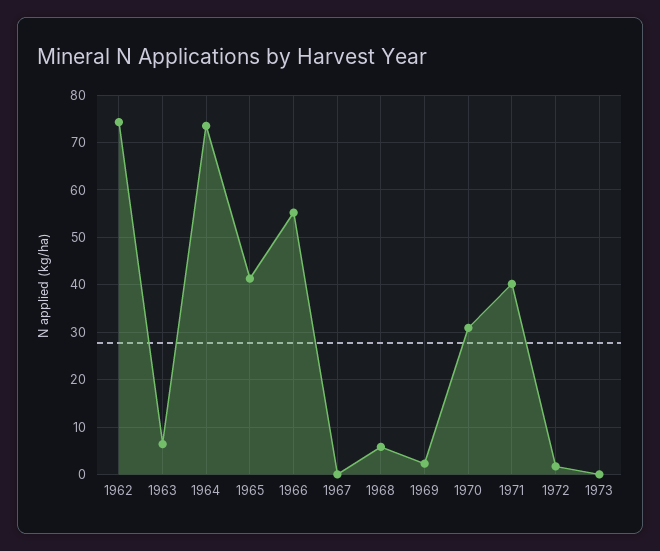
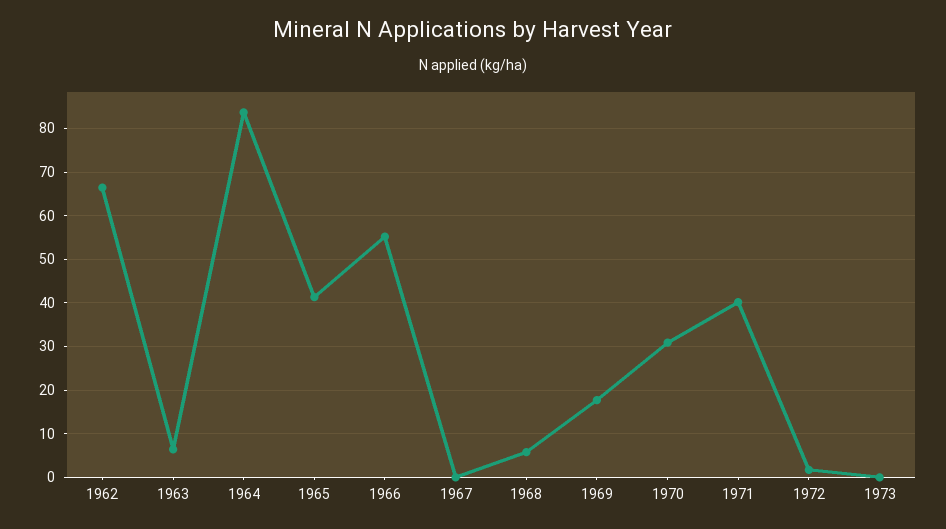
1962: 74 -> 66
1964: 74 -> 84
1969: 2 -> 18

